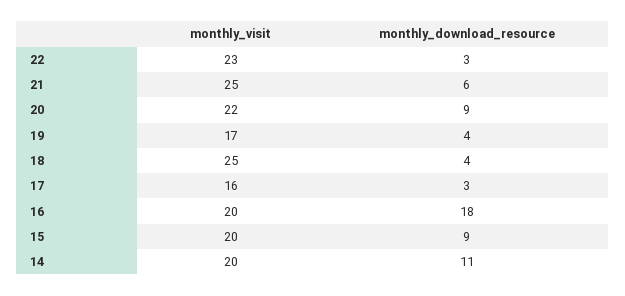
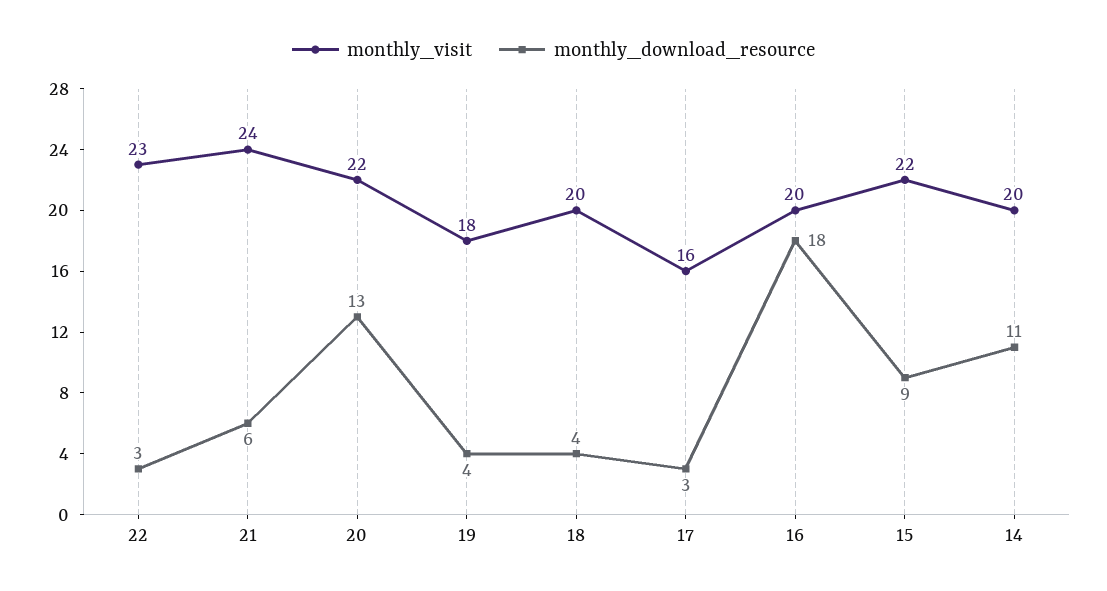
monthly_visit, 21: 25 -> 24
monthly_download_resource, 20: 9 -> 13
monthly_visit, 19: 17 -> 18
monthly_visit, 18: 25 -> 20
monthly_visit, 15: 20 -> 22

